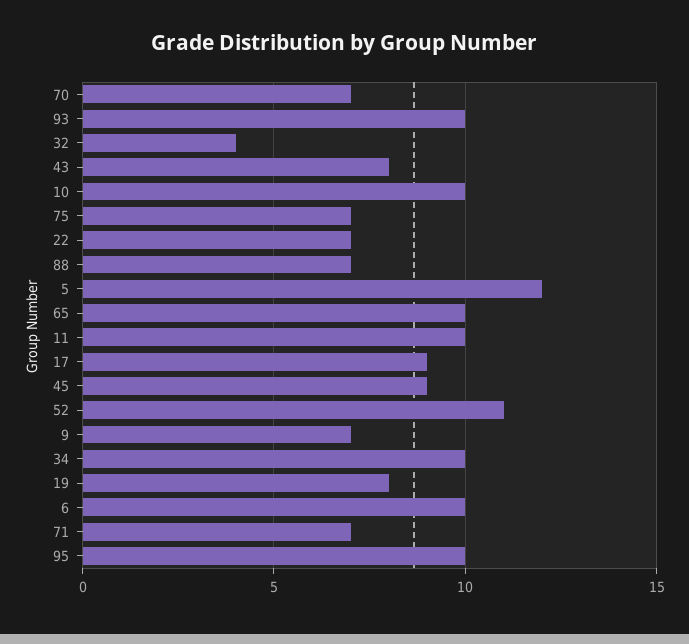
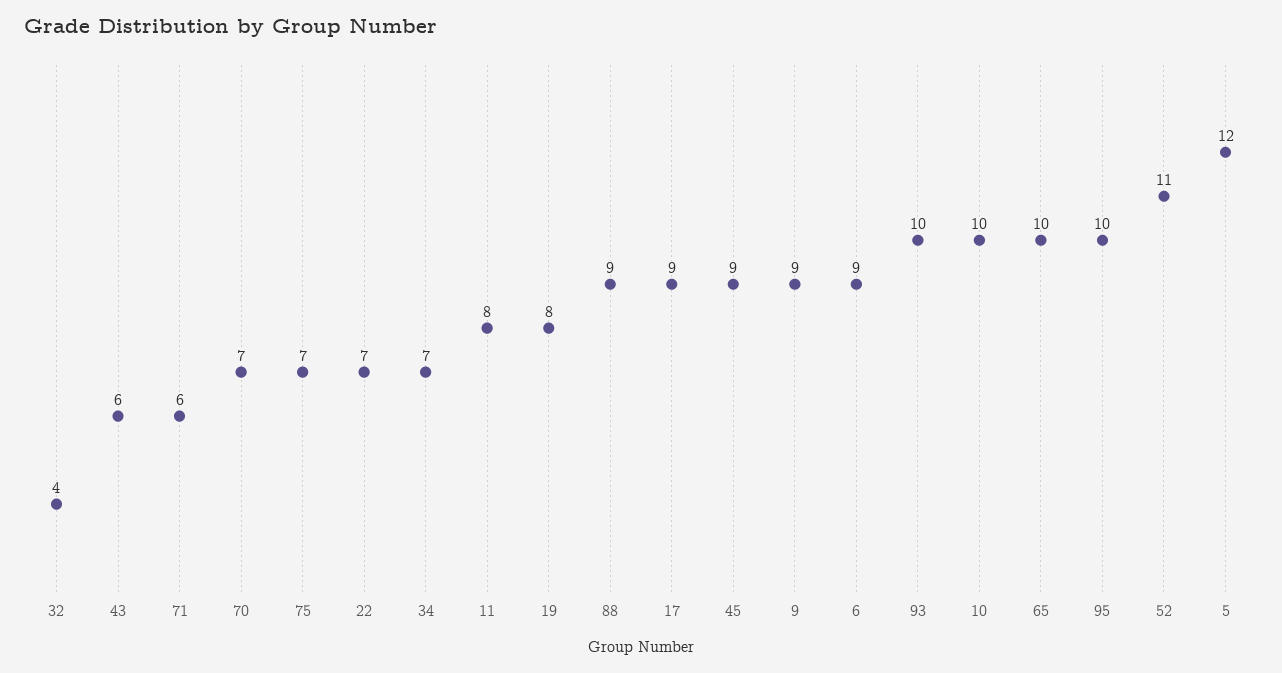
43: 8 -> 6
88: 7 -> 9
11: 10 -> 8
9: 7 -> 9
34: 10 -> 7
6: 10 -> 9
71: 7 -> 6

